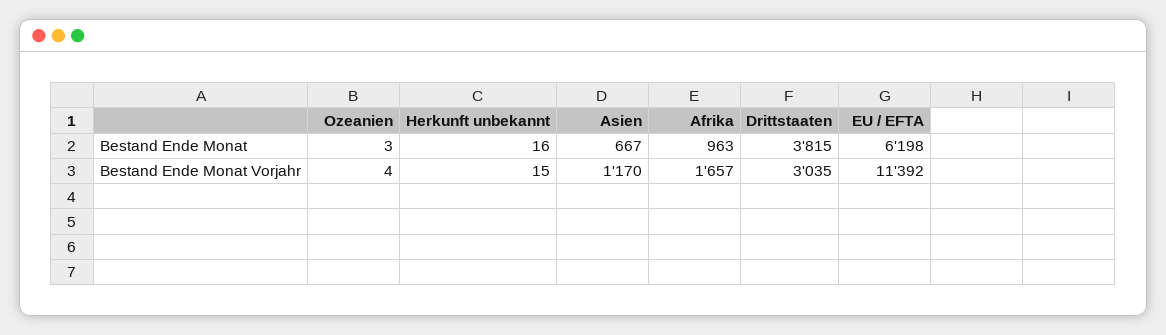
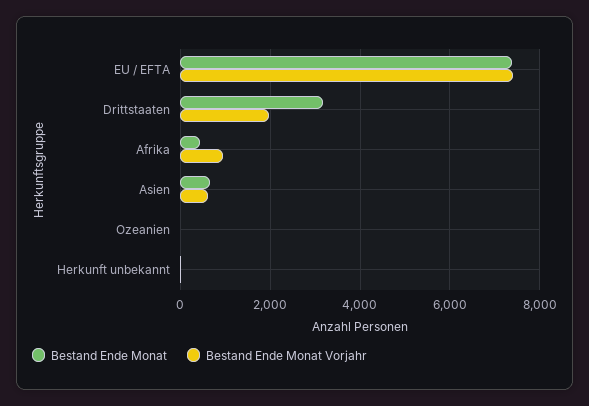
Bestand Ende Monat, Afrika: 963 -> 400
Bestand Ende Monat, Drittstaaten: 3815 -> 3200
Bestand Ende Monat, EU / EFTA: 6198 -> 7400
Bestand Ende Monat Vorjahr, Asien: 1170 -> 600
Bestand Ende Monat Vorjahr, Afrika: 1657 -> 1000
Bestand Ende Monat Vorjahr, Drittstaaten: 3035 -> 2000
Bestand Ende Monat Vorjahr, EU / EFTA: 11392 -> 7400

